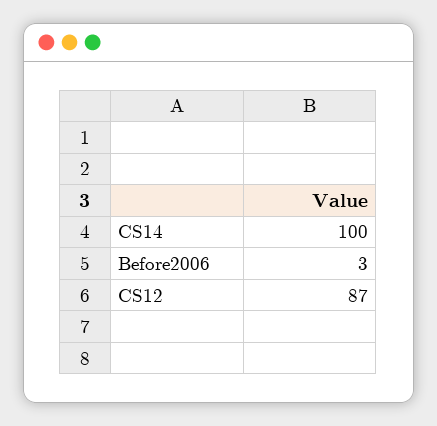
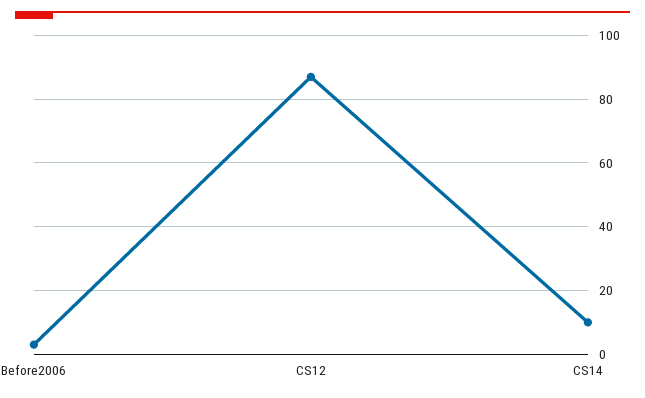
CS14: 100 -> 10

